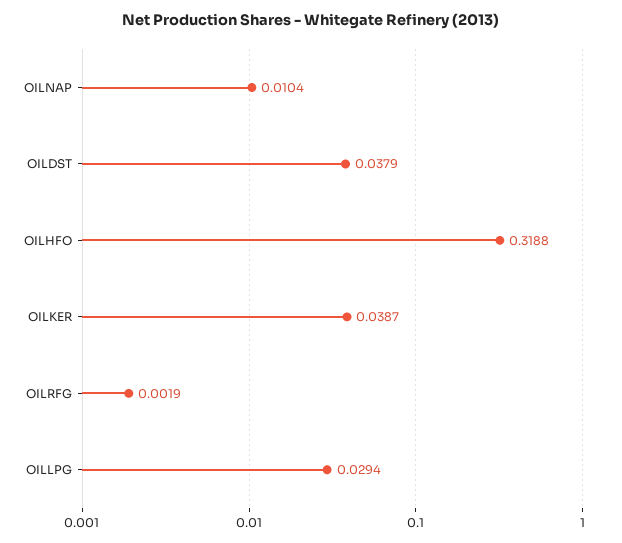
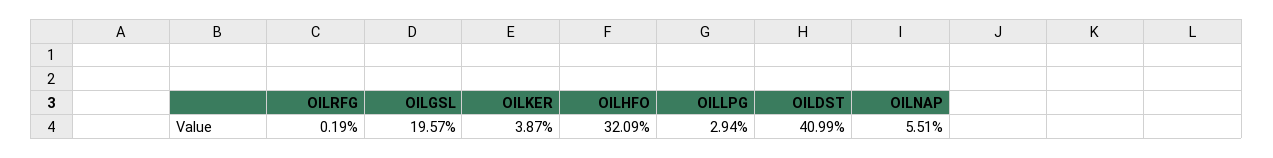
OILNAP: 0.0104 -> 0.0551
OILDST: 0.0379 -> 0.4099
OILHFO: 0.3188 -> 0.3209
OILGSL: none -> 0.1957

